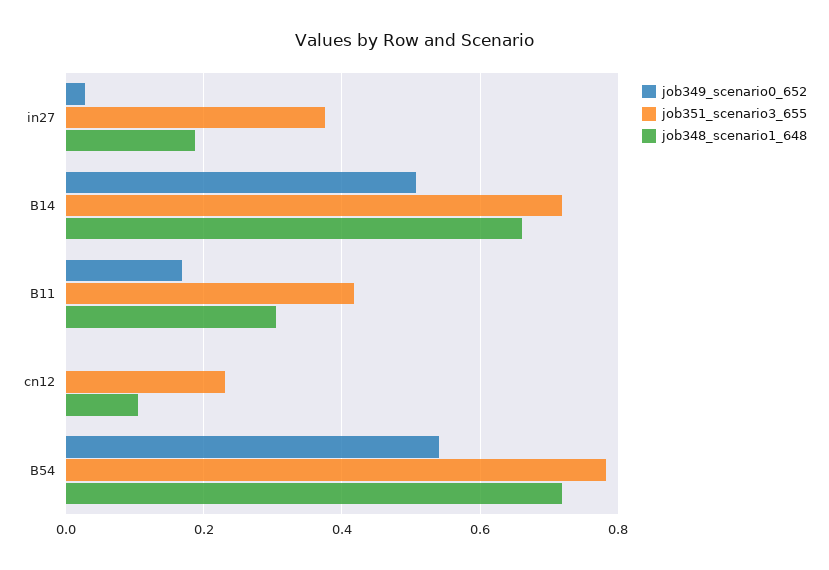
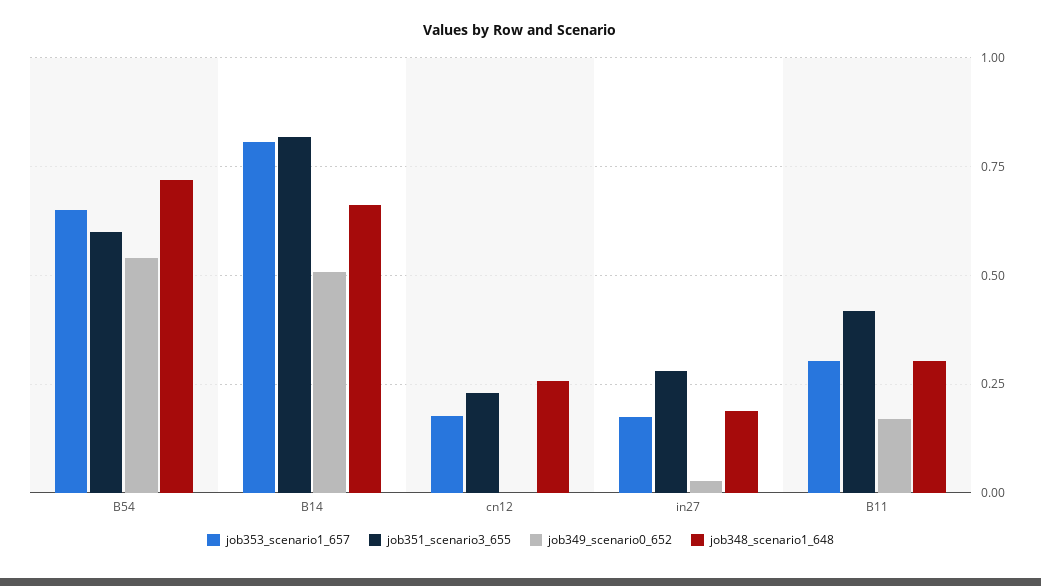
job351_scenario3_655, in27: 0.38 -> 0.275
job351_scenario3_655, B14: 0.72 -> 0.825
job348_scenario1_648, cn12: 0.1 -> 0.25
job351_scenario3_655, B54: 0.78 -> 0.6
job353_scenario1_657, B54: none -> 0.65
job353_scenario1_657, B14: none -> 0.8
job353_scenario1_657, cn12: none -> 0.175
job353_scenario1_657, in27: none -> 0.175
job353_scenario1_657, B11: none -> 0.3

